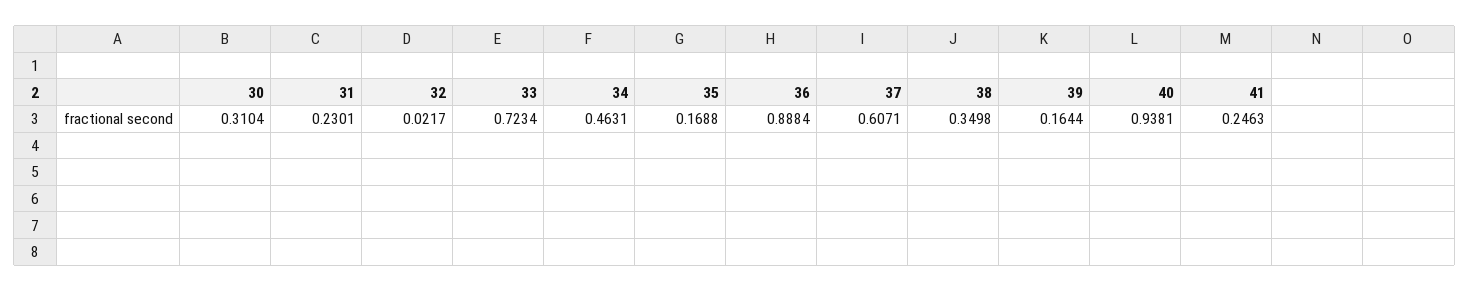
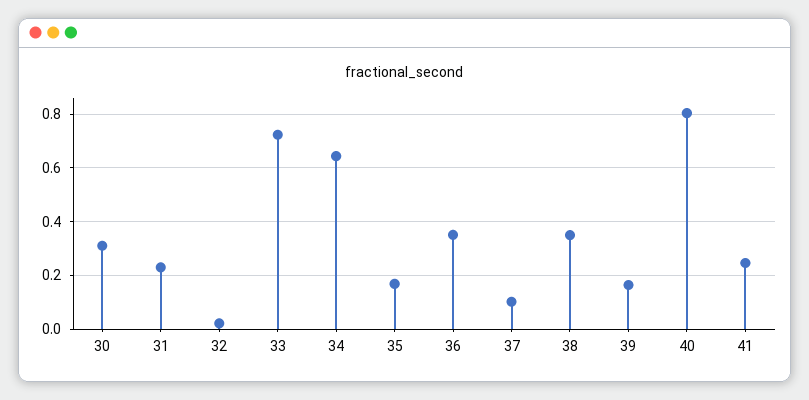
34: 0.4631 -> 0.65
36: 0.8884 -> 0.35
37: 0.6071 -> 0.1
40: 0.9381 -> 0.8

